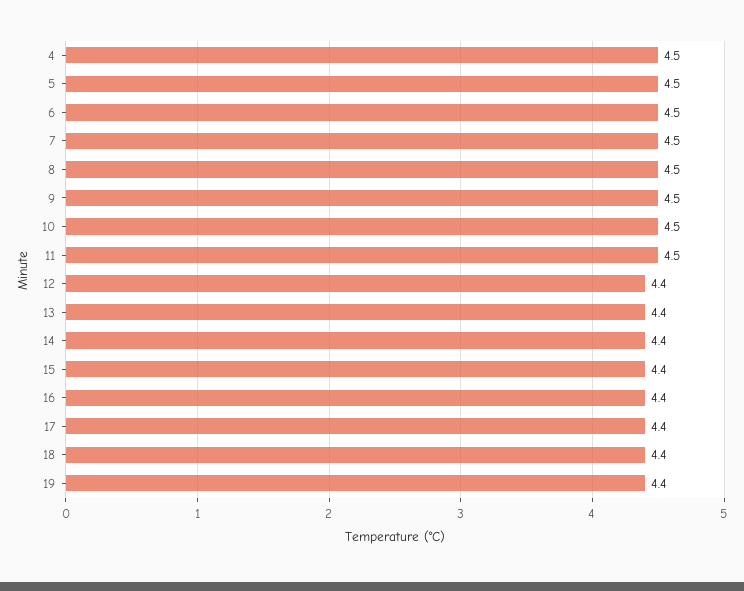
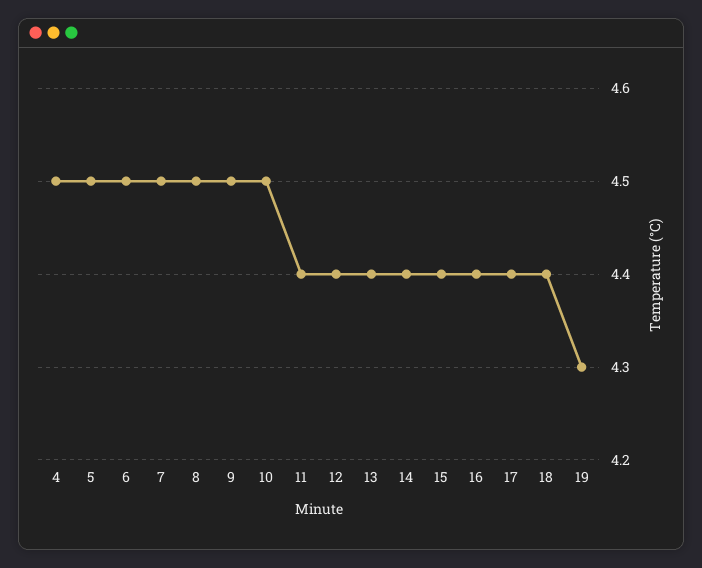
11: 4.5 -> 4.4
19: 4.4 -> 4.3

